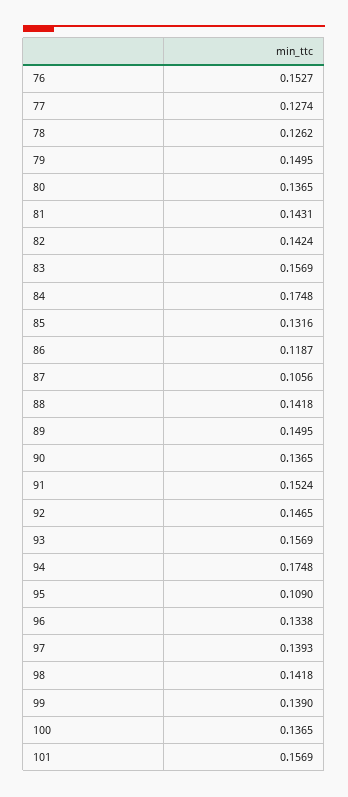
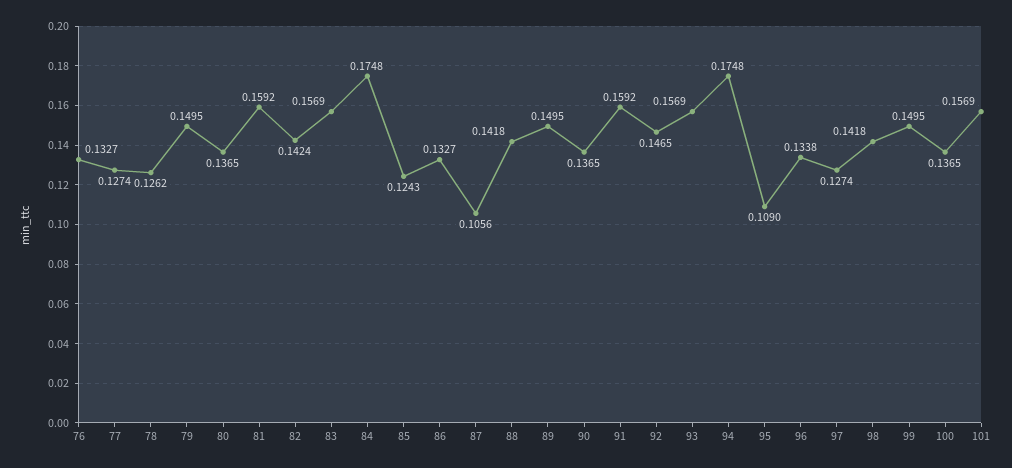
76: 0.1527 -> 0.1327
81: 0.1431 -> 0.1592
85: 0.1316 -> 0.1243
86: 0.1187 -> 0.1327
91: 0.1524 -> 0.1592
97: 0.1393 -> 0.1274
99: 0.139 -> 0.1495

